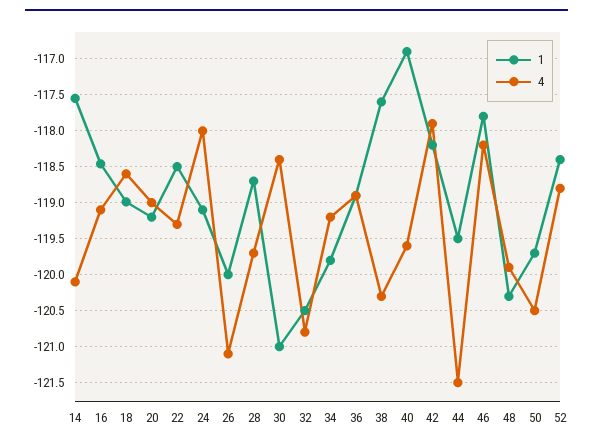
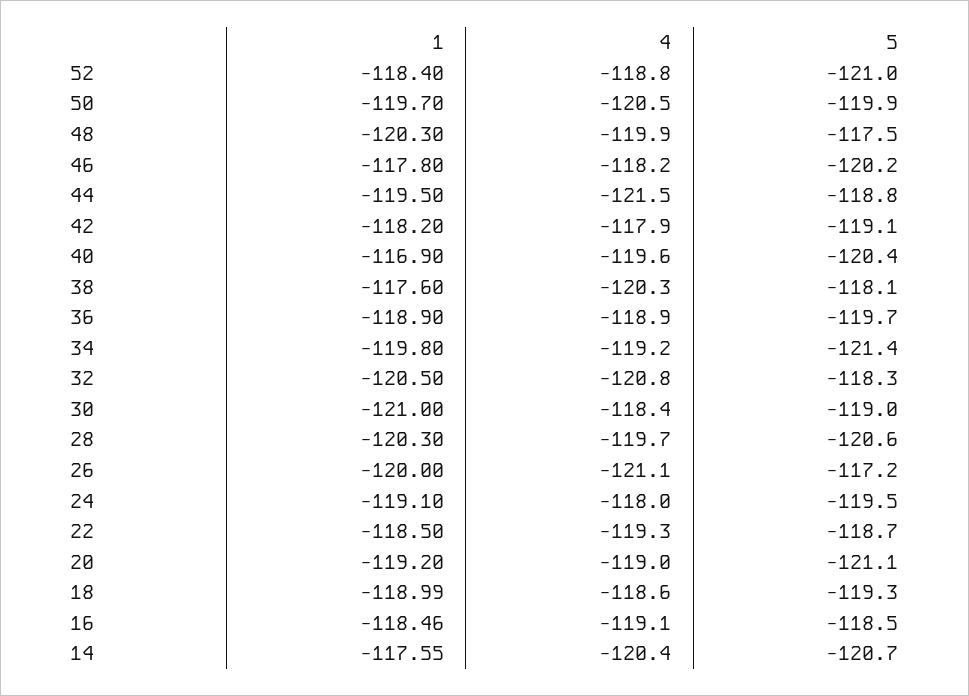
4, 14: -120.1 -> -120.4
1, 28: -118.7 -> -120.3
5, 52: none -> -121
5, 50: none -> -119.9
5, 48: none -> -117.5
5, 46: none -> -120.2
5, 44: none -> -118.8
5, 42: none -> -119.1
5, 40: none -> -120.4
5, 38: none -> -118.1
5, 36: none -> -119.7
5, 34: none -> -121.4
5, 32: none -> -118.3
5, 30: none -> -119
5, 28: none -> -120.6
5, 26: none -> -117.2
5, 24: none -> -119.5
5, 22: none -> -118.7
5, 20: none -> -121.1
5, 18: none -> -119.3
5, 16: none -> -118.5
5, 14: none -> -120.7

